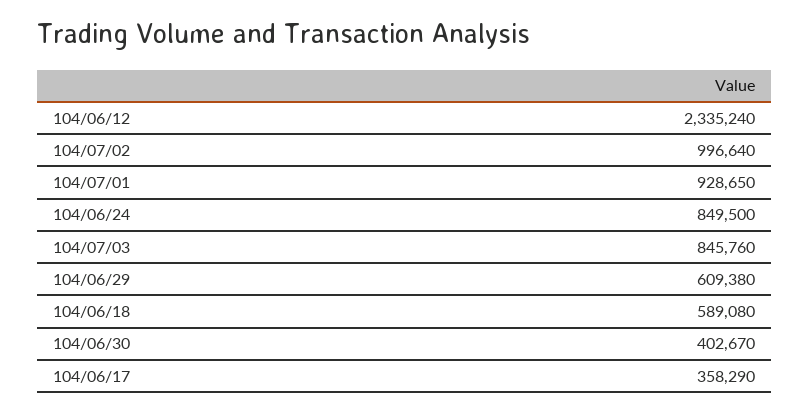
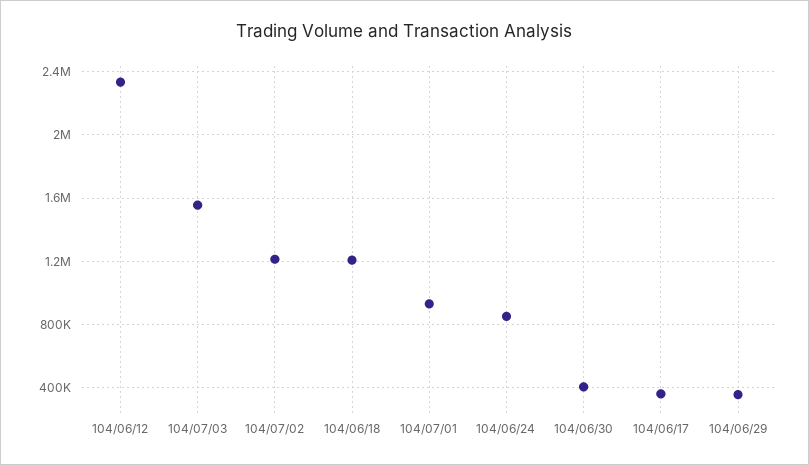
104/07/02: 996640 -> 1200000
104/07/03: 845760 -> 1550000
104/06/29: 609380 -> 350000
104/06/18: 589080 -> 1200000

